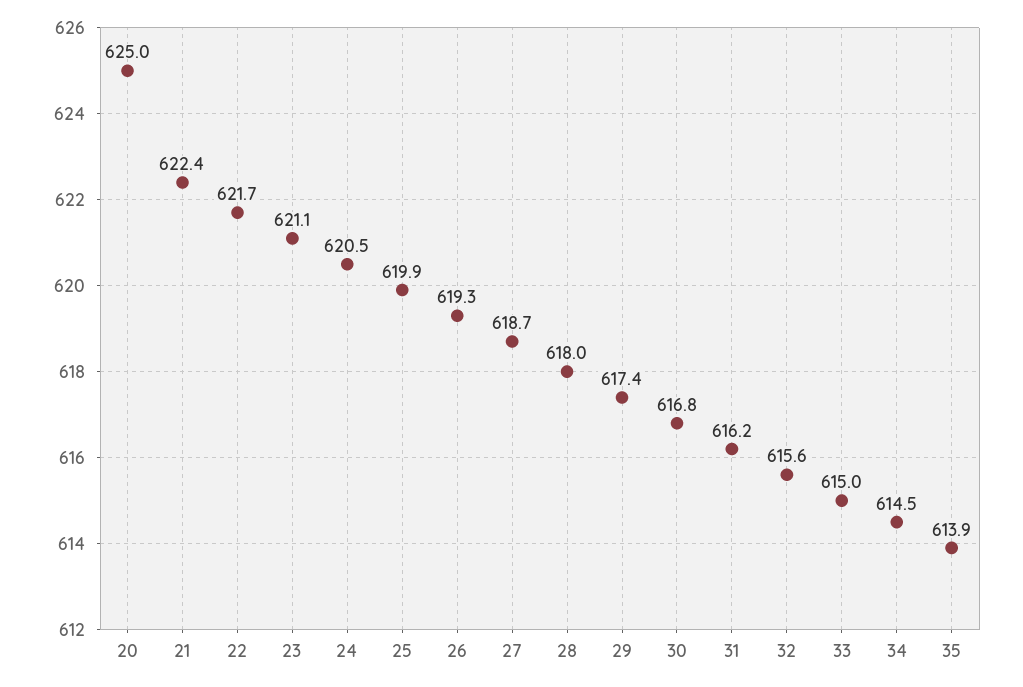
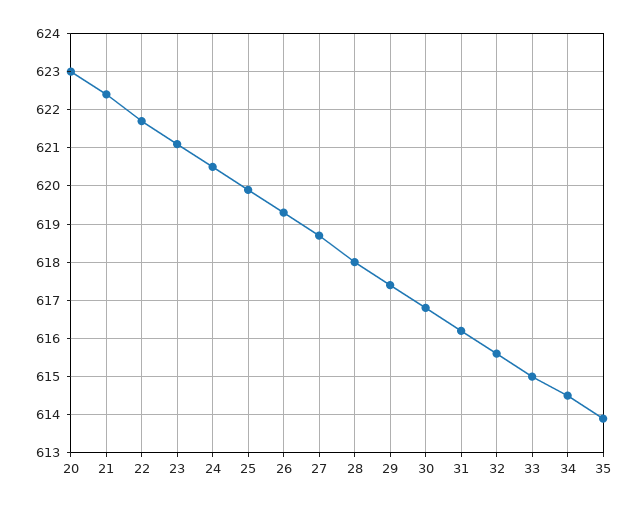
20: 625 -> 623

